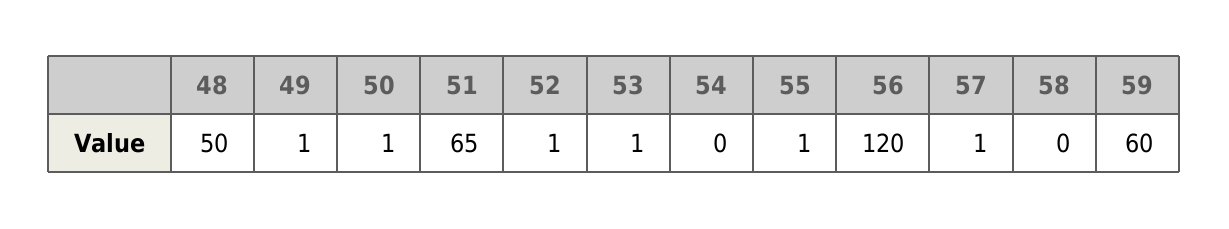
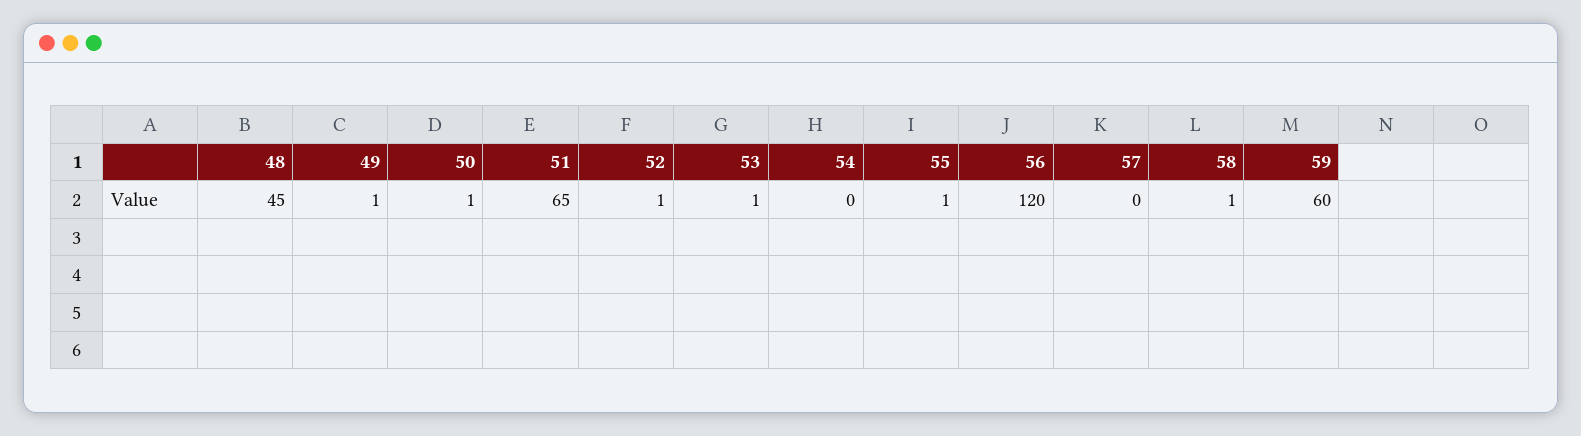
48: 50 -> 45
57: 1 -> 0
58: 0 -> 1

